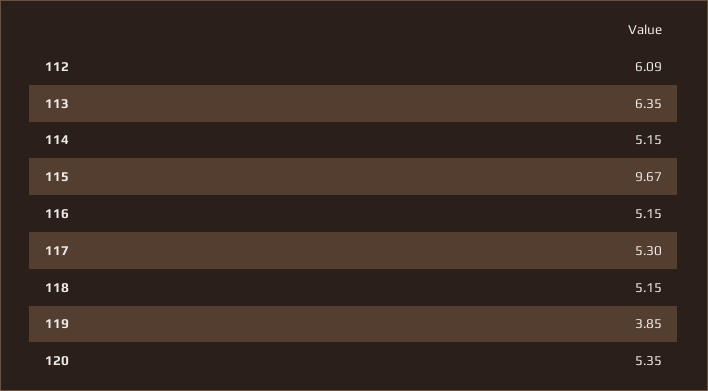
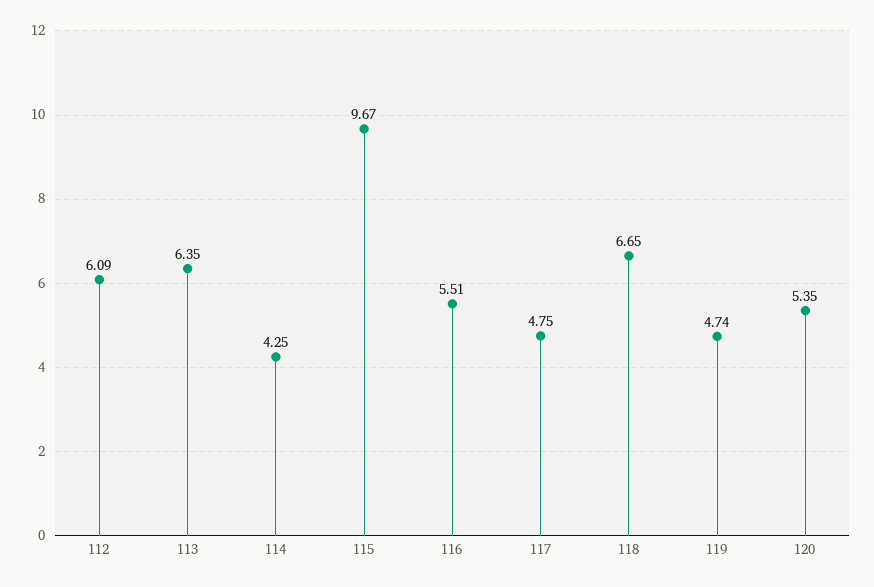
114: 5.15 -> 4.25
116: 5.15 -> 5.51
117: 5.3 -> 4.75
118: 5.15 -> 6.65
119: 3.85 -> 4.74

